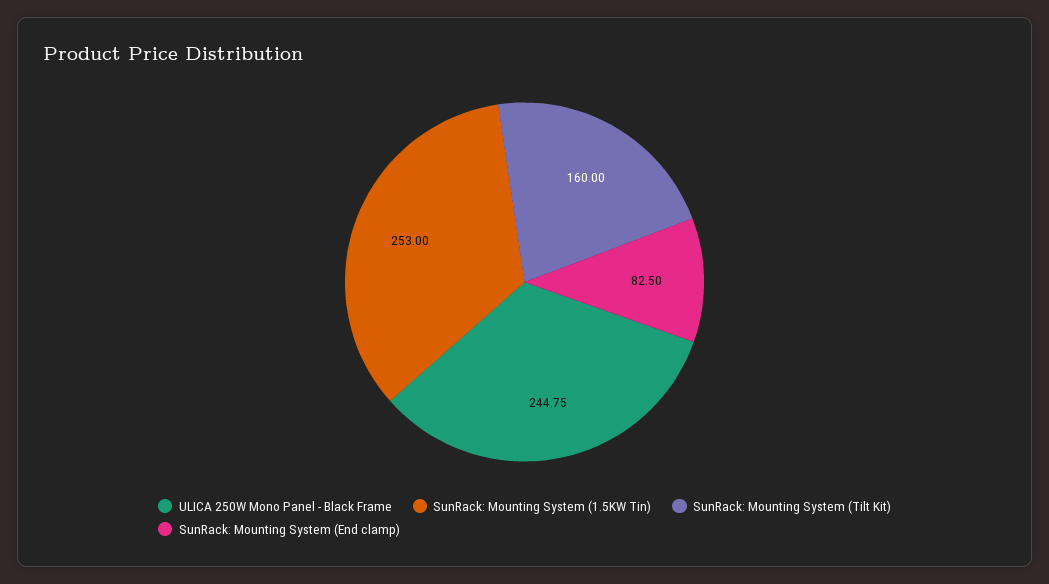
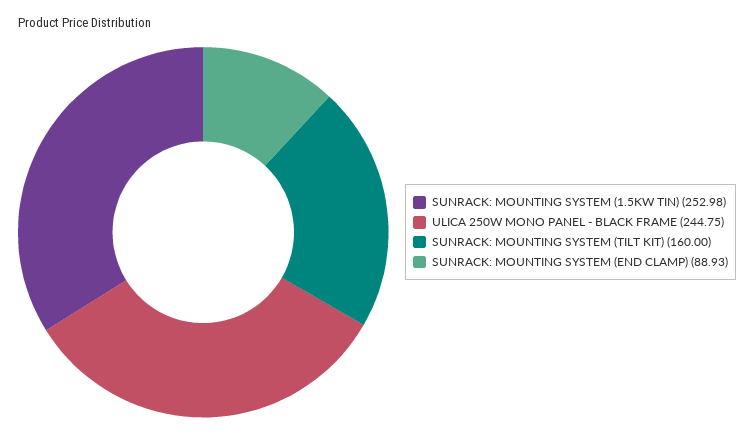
SunRack: Mounting System (1.5KW Tin): 253 -> 252.98
SunRack: Mounting System (End clamp): 82.5 -> 88.93

